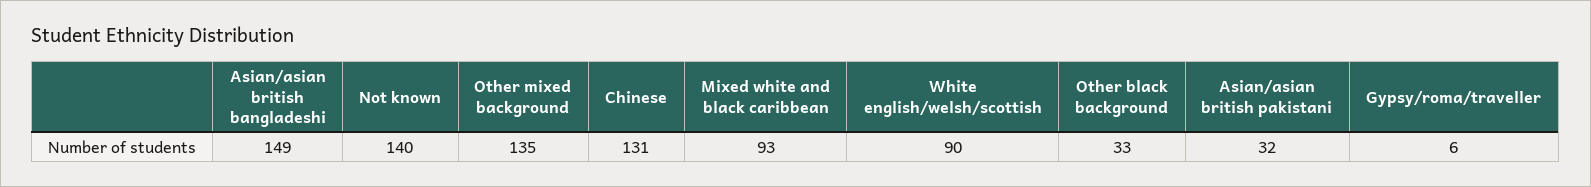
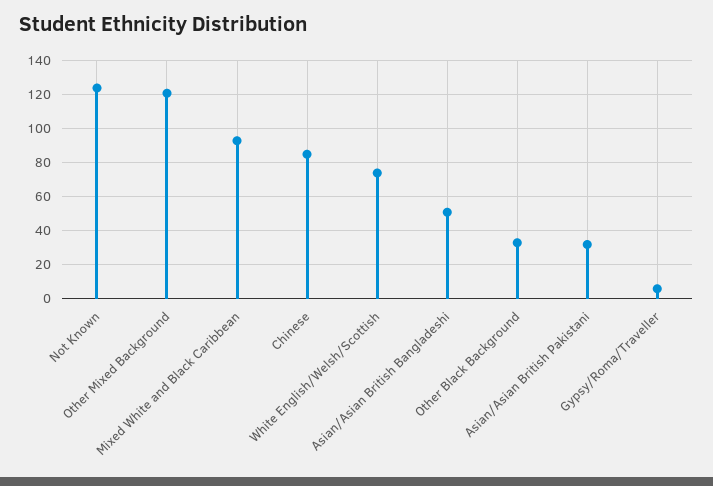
Asian/asian british bangladeshi: 149 -> 50
Not known: 140 -> 125
Other mixed background: 135 -> 120
Chinese: 131 -> 85
White english/welsh/scottish: 90 -> 75

